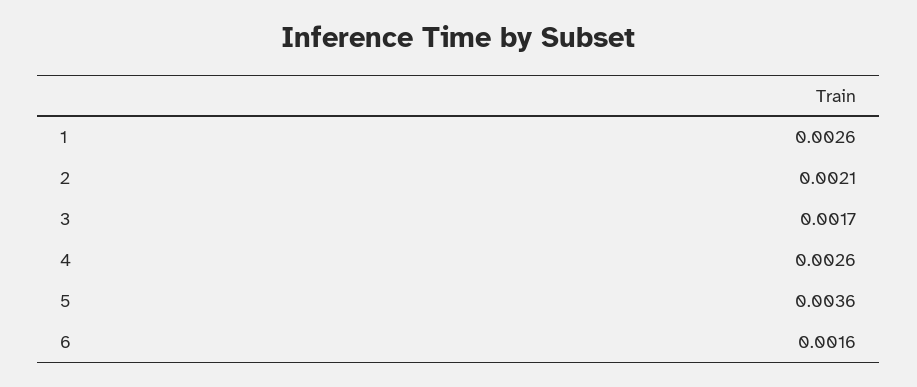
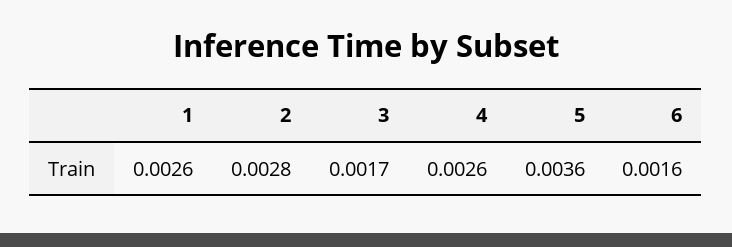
2: 0.0021 -> 0.0028

